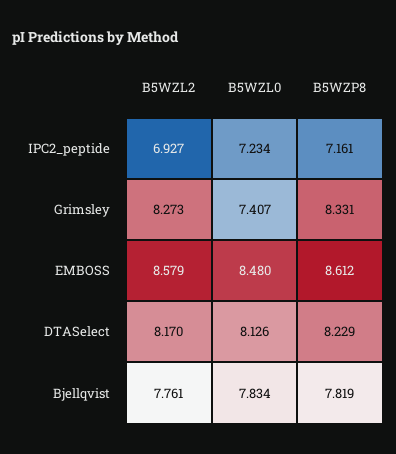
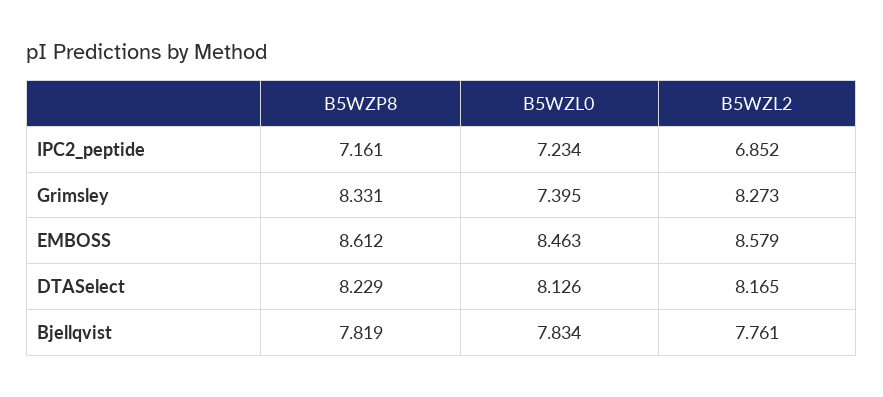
B5WZL2, IPC2_peptide: 6.927 -> 6.852
B5WZL0, Grimsley: 7.407 -> 7.395
B5WZL0, EMBOSS: 8.48 -> 8.463
B5WZL2, DTASelect: 8.17 -> 8.165

